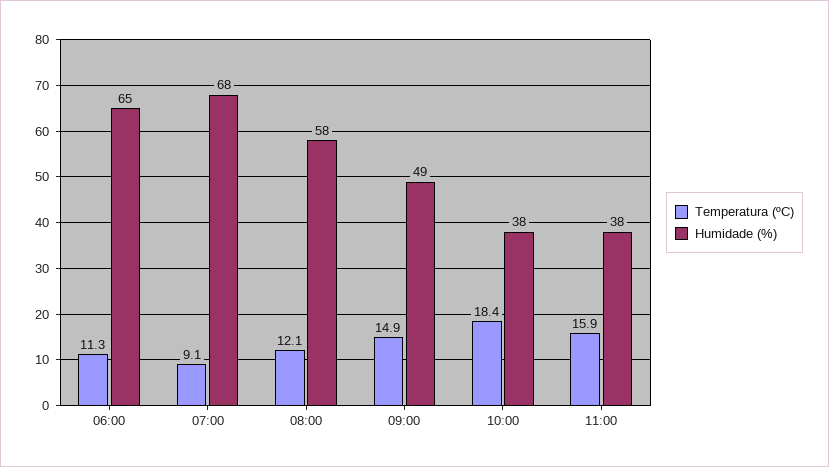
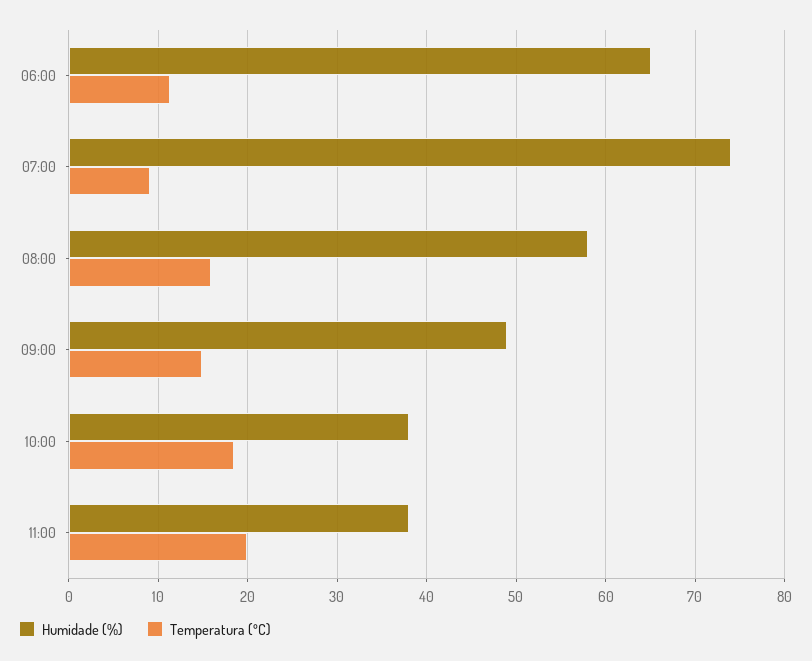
Humidade (%), 07:00: 68 -> 74
Temperatura (ºC), 08:00: 12.1 -> 16
Temperatura (ºC), 11:00: 15.9 -> 20

